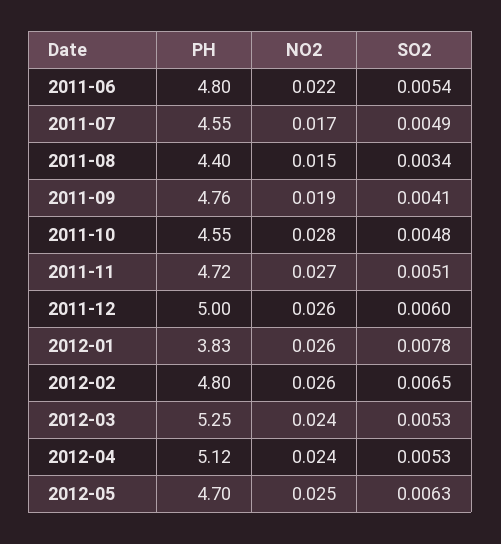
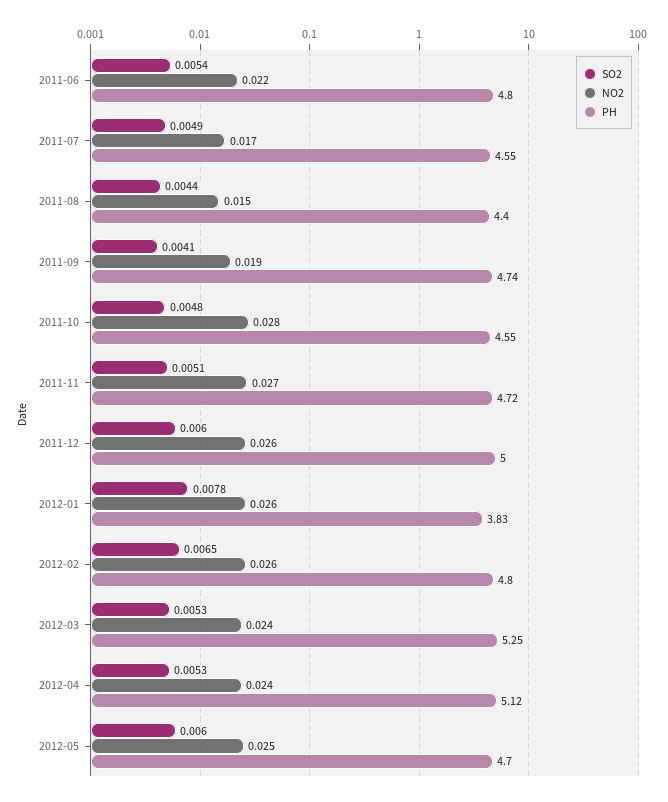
SO2, 2011-08: 0.0034 -> 0.0044
PH, 2011-09: 4.76 -> 4.74
SO2, 2012-05: 0.0063 -> 0.006

